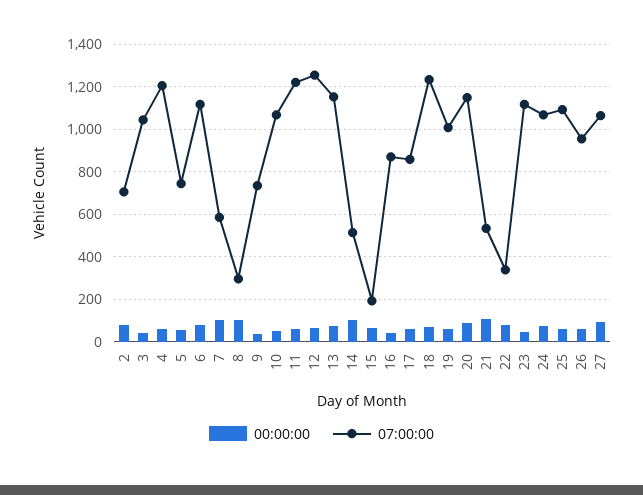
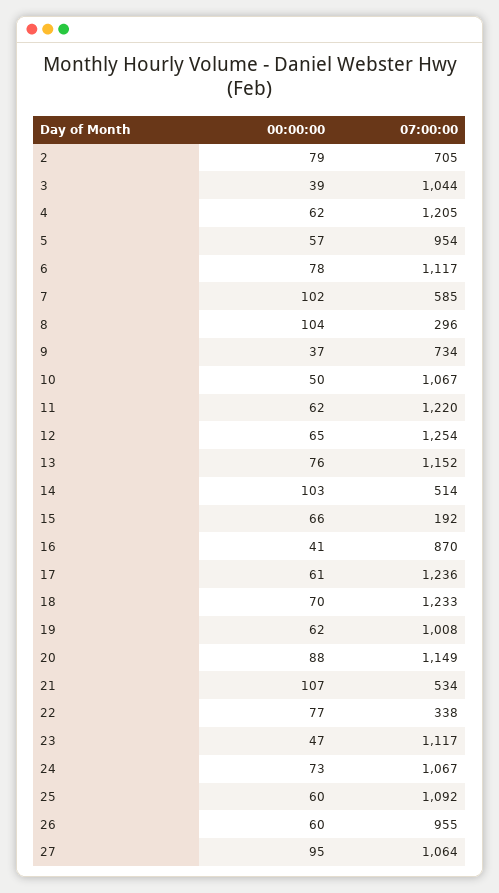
07:00:00, 5: 750 -> 954
07:00:00, 17: 850 -> 1236

